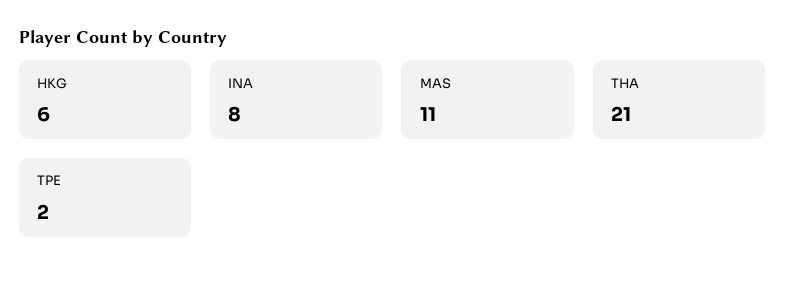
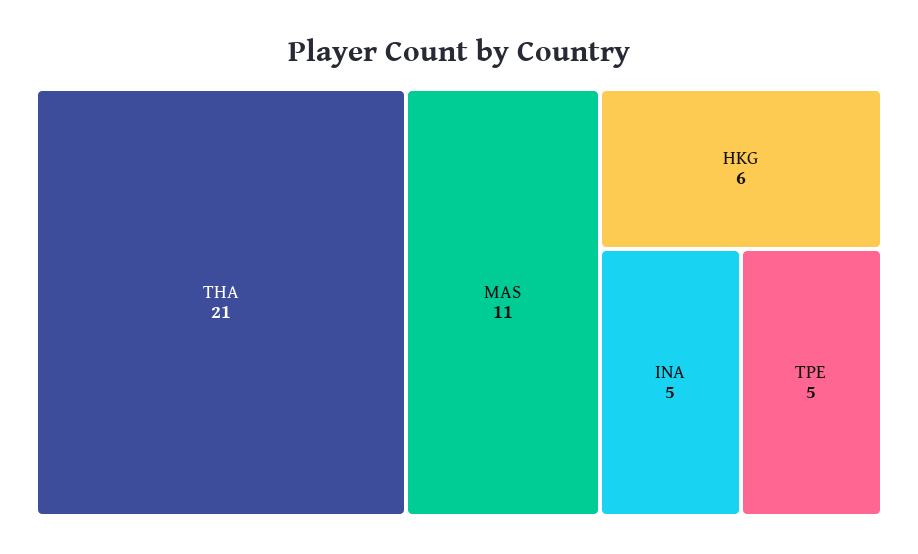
INA: 8 -> 5
TPE: 2 -> 5

